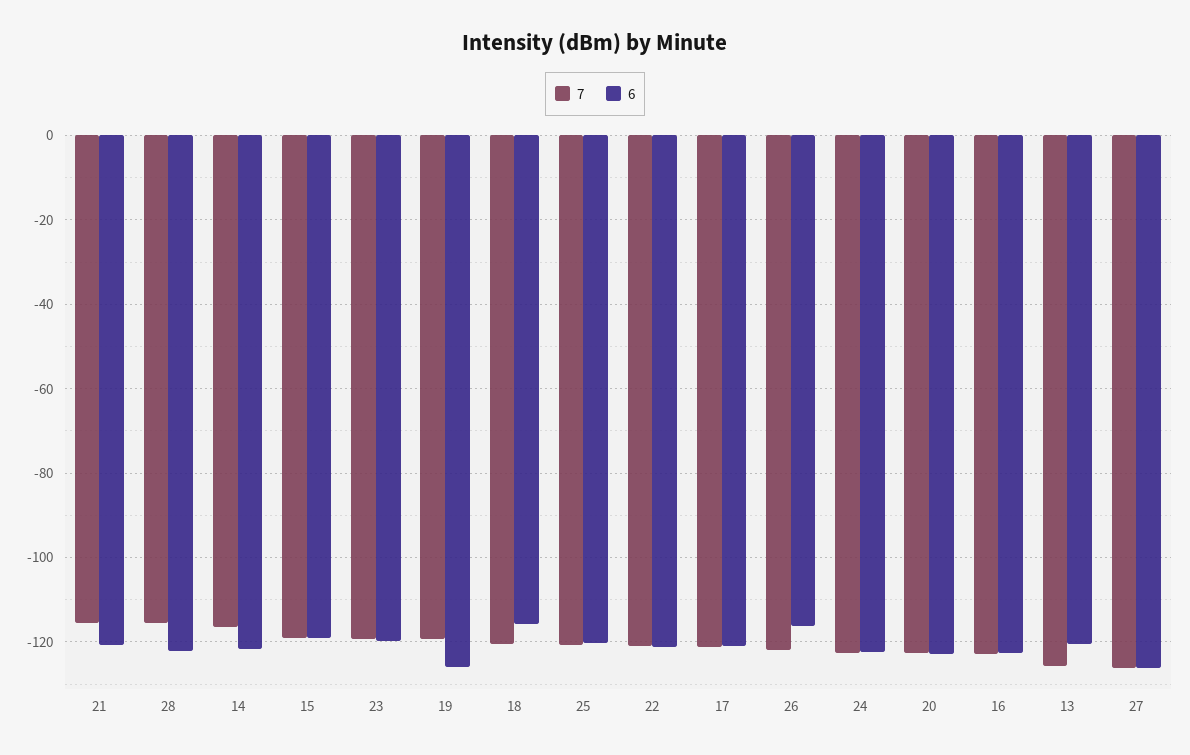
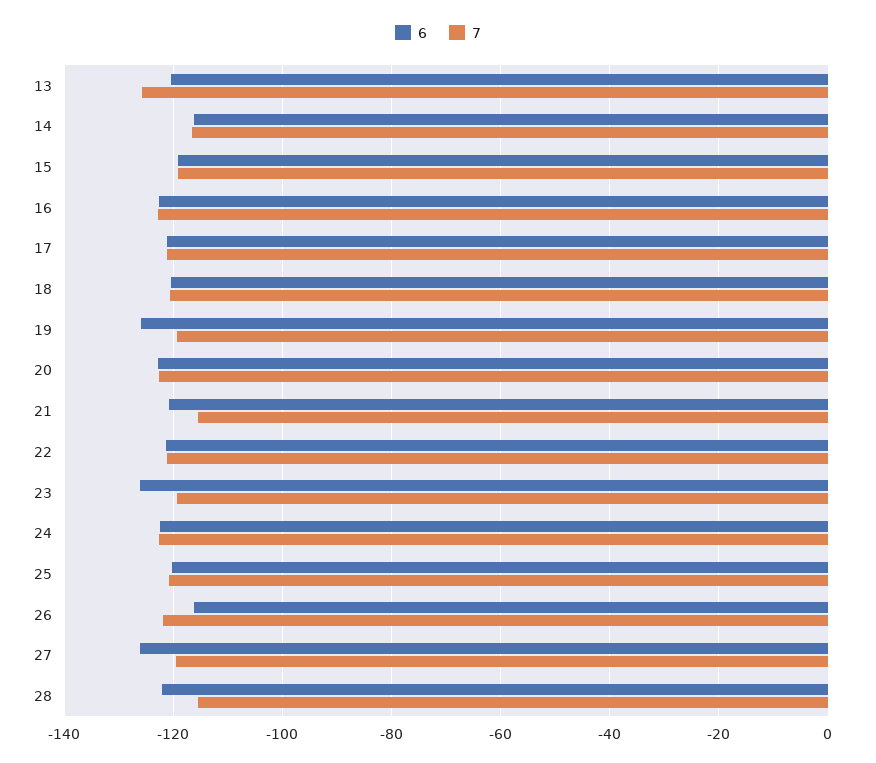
6, 14: -122 -> -116
6, 23: -120 -> -126
6, 18: -116 -> -120
7, 27: -126 -> -120

